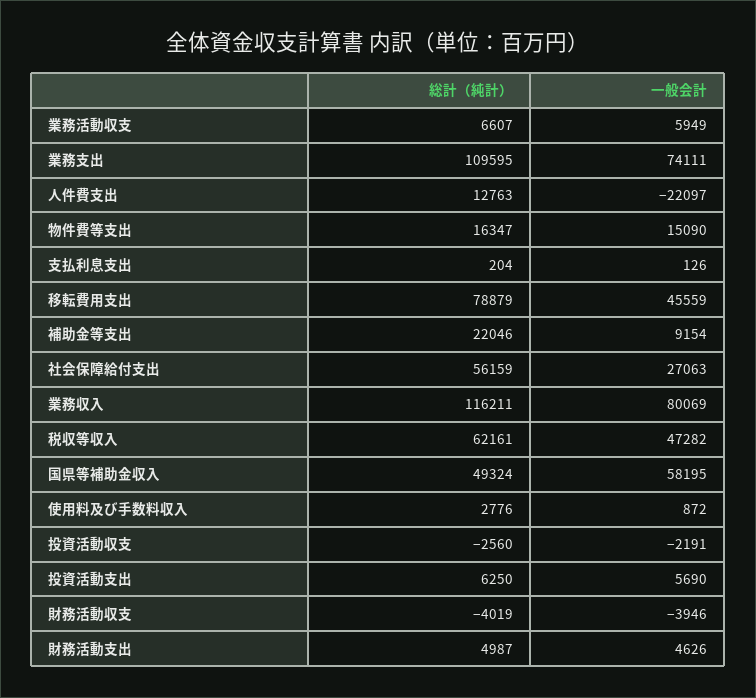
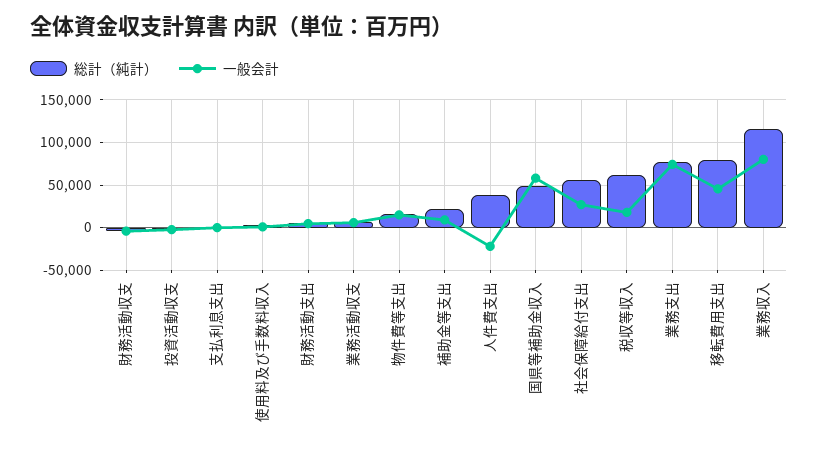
総計（純計）, 業務支出: 109595 -> 80000
総計（純計）, 人件費支出: 12763 -> 40000
一般会計, 税収等収入: 47282 -> 20000
総計（純計）, 投資活動支出: 6250 -> none
一般会計, 投資活動支出: 5690 -> none

